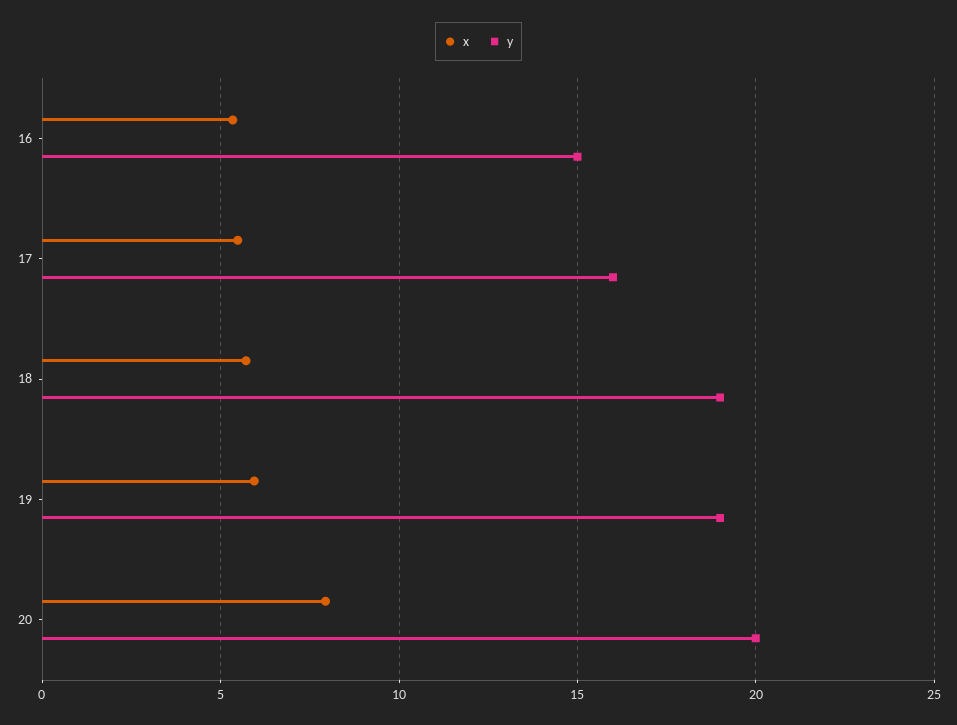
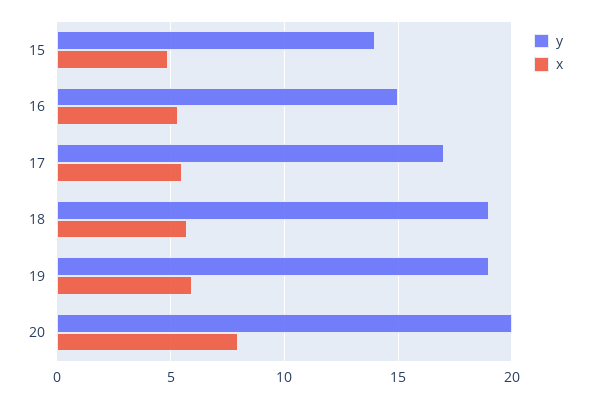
y, 17: 16 -> 17
y, 15: none -> 14
x, 15: none -> 5

